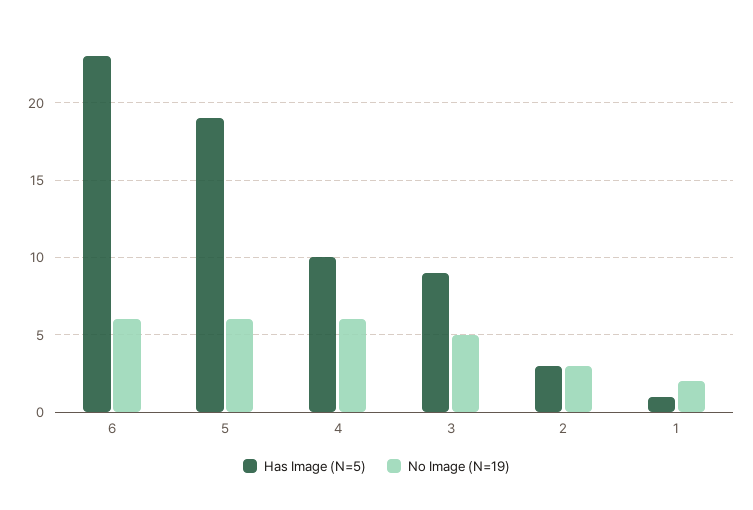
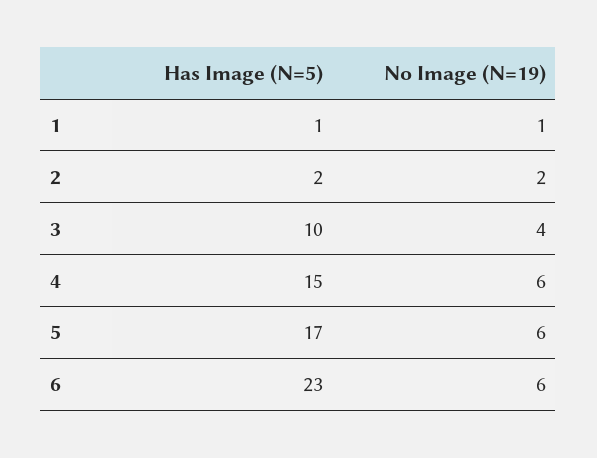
Has Image (N=5), 5: 19 -> 17
Has Image (N=5), 4: 10 -> 15
Has Image (N=5), 3: 9 -> 10
No Image (N=19), 3: 5 -> 4
Has Image (N=5), 2: 3 -> 2
No Image (N=19), 2: 3 -> 2
No Image (N=19), 1: 2 -> 1

